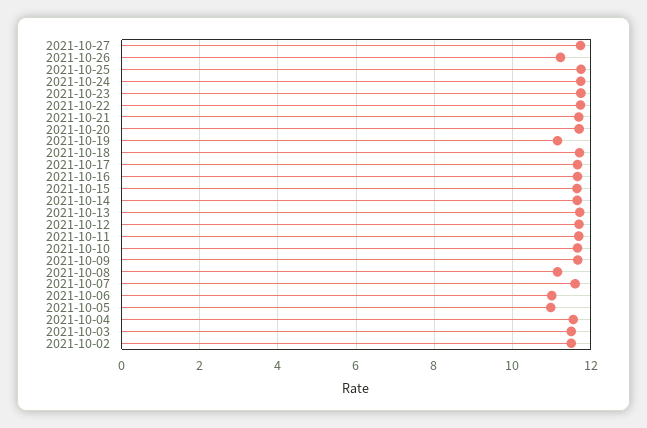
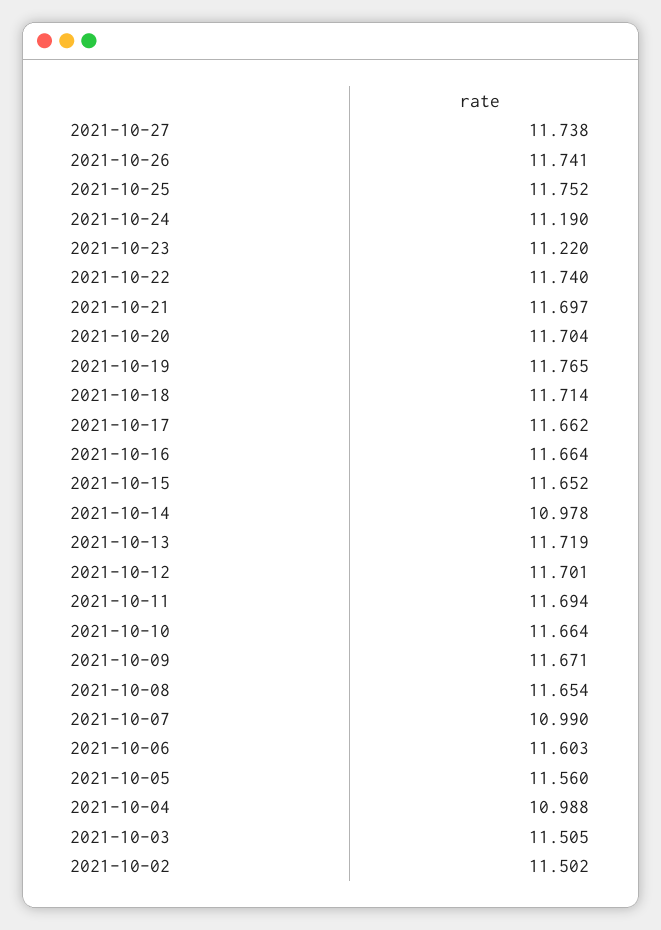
2021-10-26: 11.2 -> 11.741
2021-10-24: 11.8 -> 11.19
2021-10-23: 11.8 -> 11.22
2021-10-19: 11.2 -> 11.765
2021-10-14: 11.6 -> 10.978
2021-10-08: 11.2 -> 11.654
2021-10-07: 11.6 -> 10.99
2021-10-06: 11 -> 11.603
2021-10-05: 11 -> 11.56
2021-10-04: 11.6 -> 10.988

